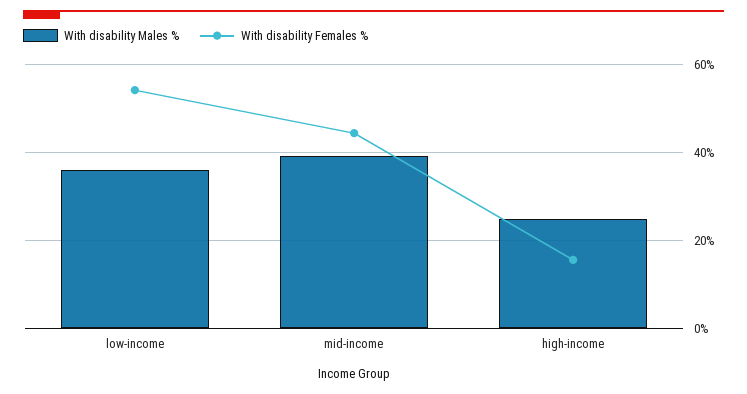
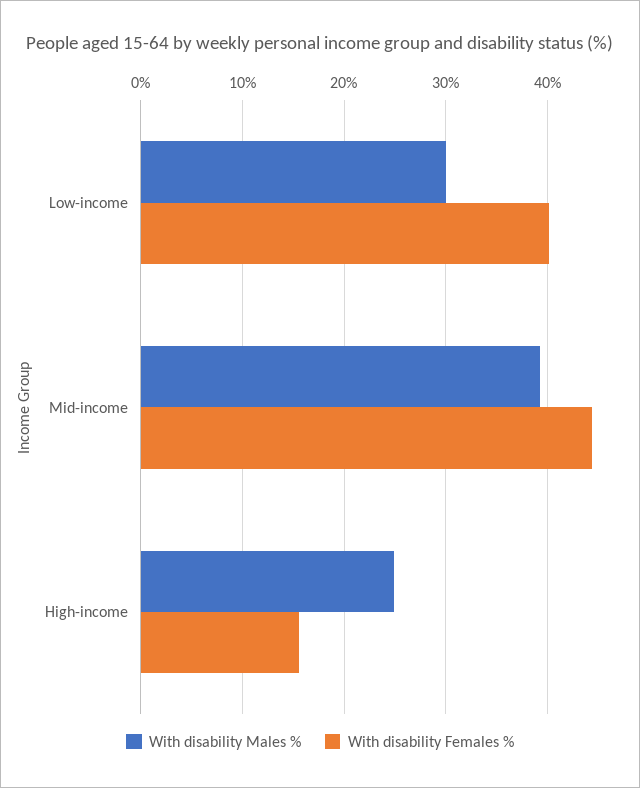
With disability Males %, low-income: 36 -> 30
With disability Females %, low-income: 54 -> 40

